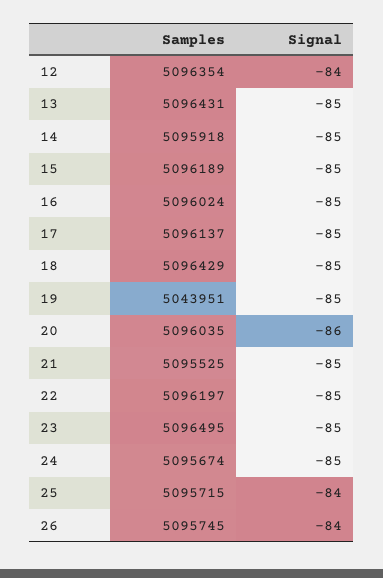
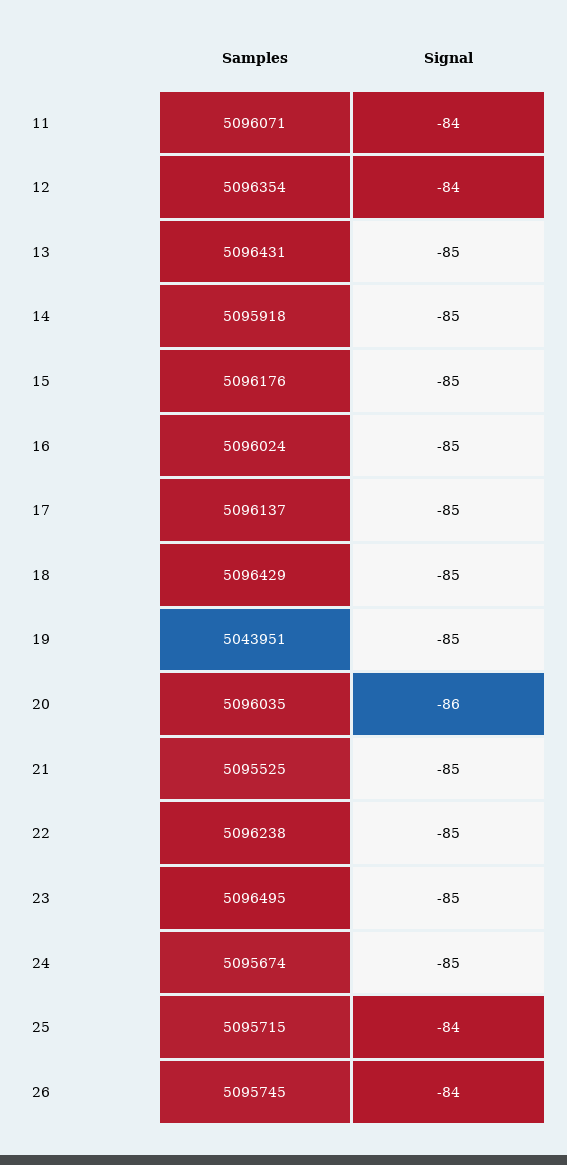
Samples, 15: 5096189 -> 5096176
Samples, 22: 5096197 -> 5096238
Samples, 11: none -> 5096071
Signal, 11: none -> -84

